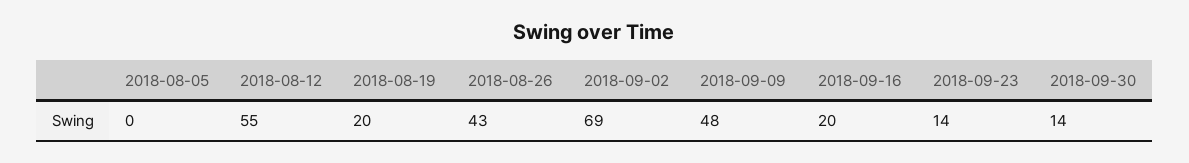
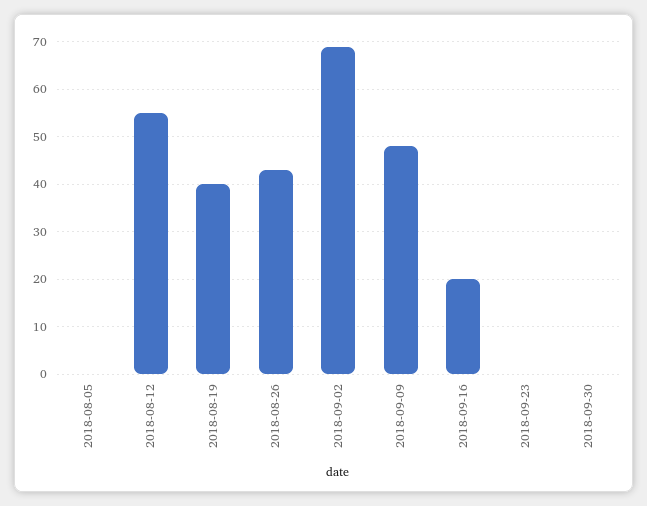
2018-08-19: 20 -> 40
2018-09-23: 14 -> 0
2018-09-30: 14 -> 0

